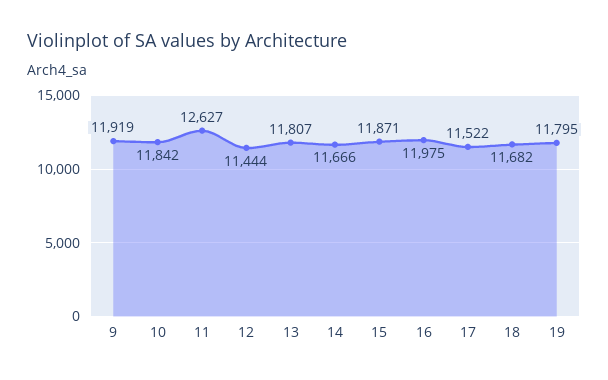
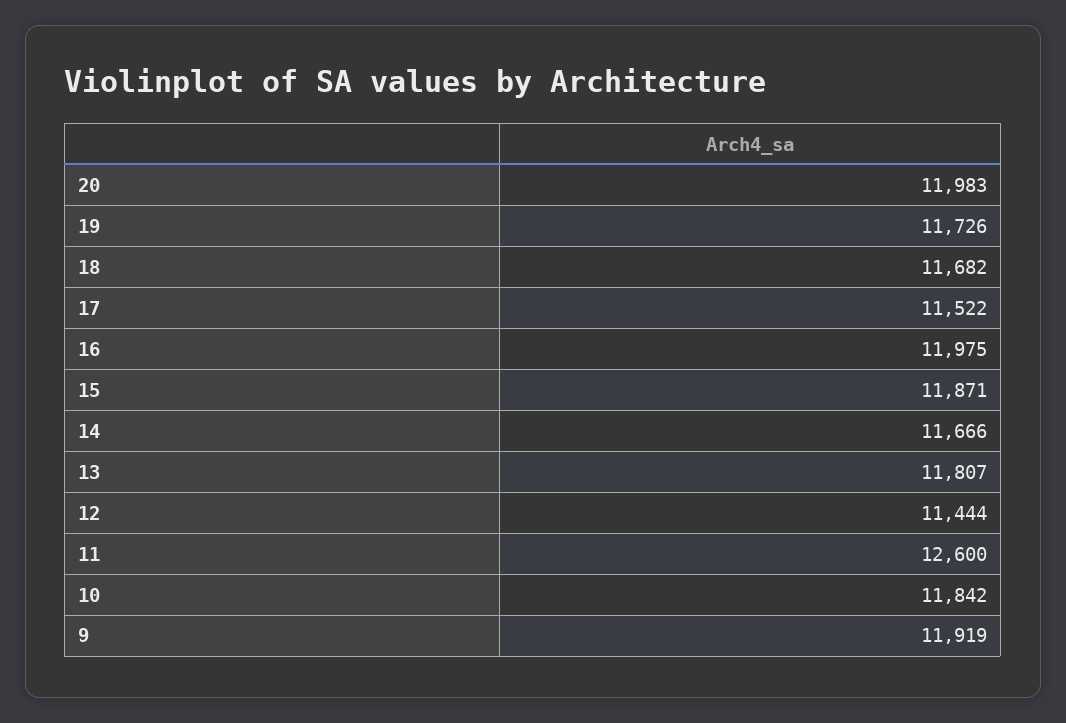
11: 12627 -> 12600
19: 11795 -> 11726
20: none -> 11983

